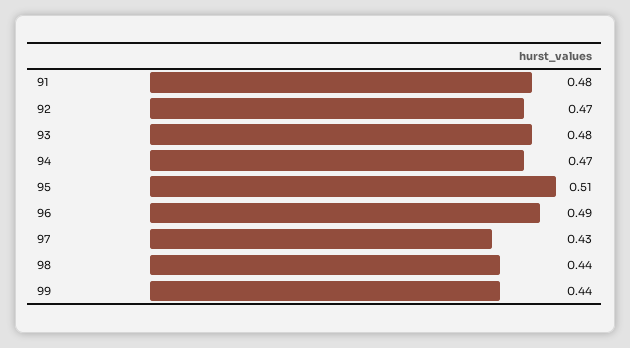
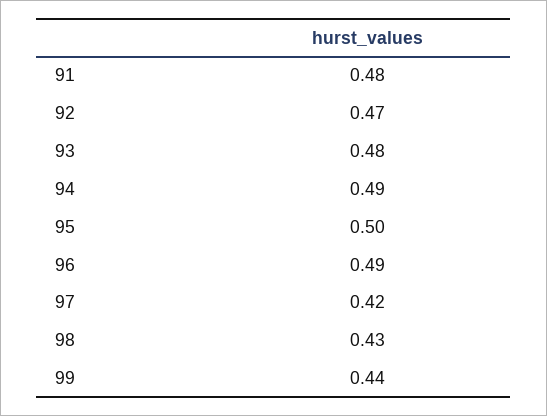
94: 0.47 -> 0.49
95: 0.51 -> 0.5
97: 0.43 -> 0.42
98: 0.44 -> 0.43

